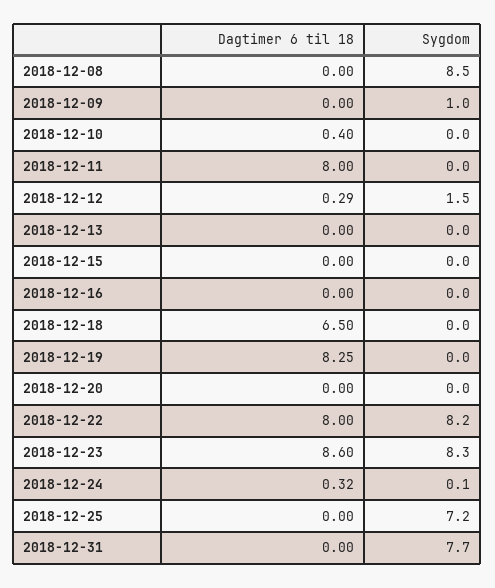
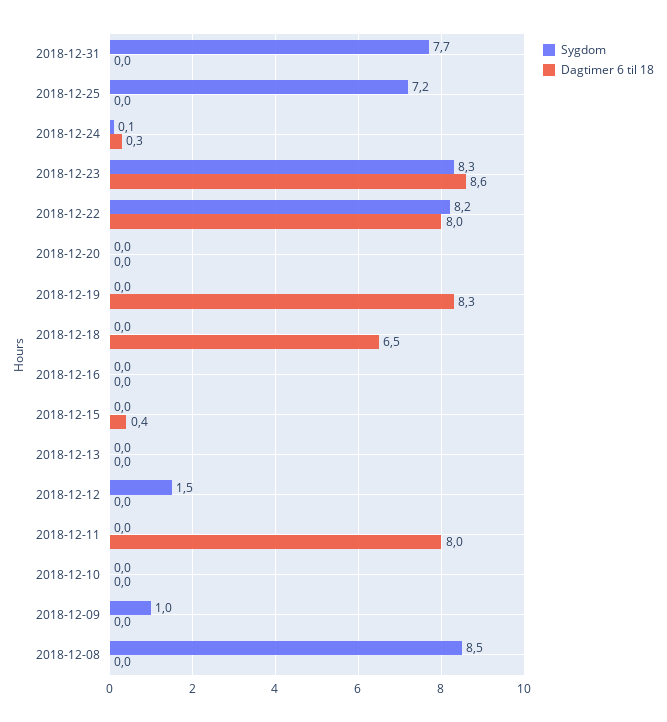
Dagtimer 6 til 18, 2018-12-10: 0.4 -> 0
Dagtimer 6 til 18, 2018-12-12: 0.29 -> 0
Dagtimer 6 til 18, 2018-12-15: 0 -> 0.4

